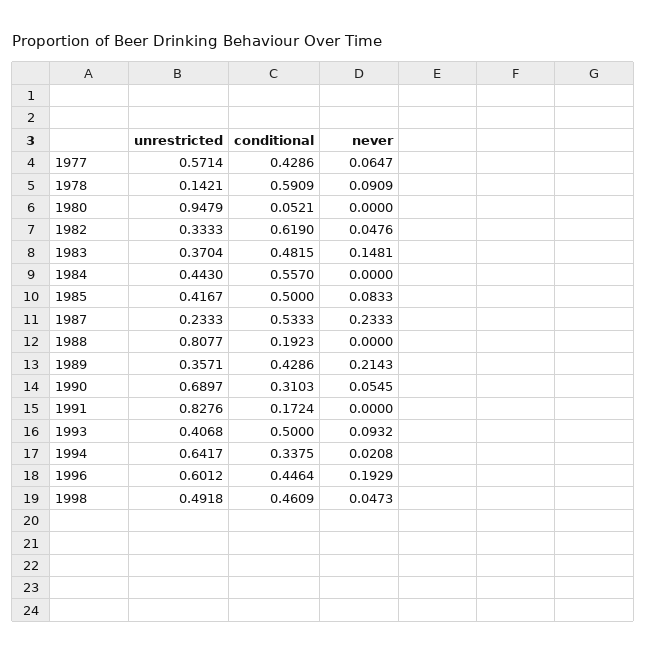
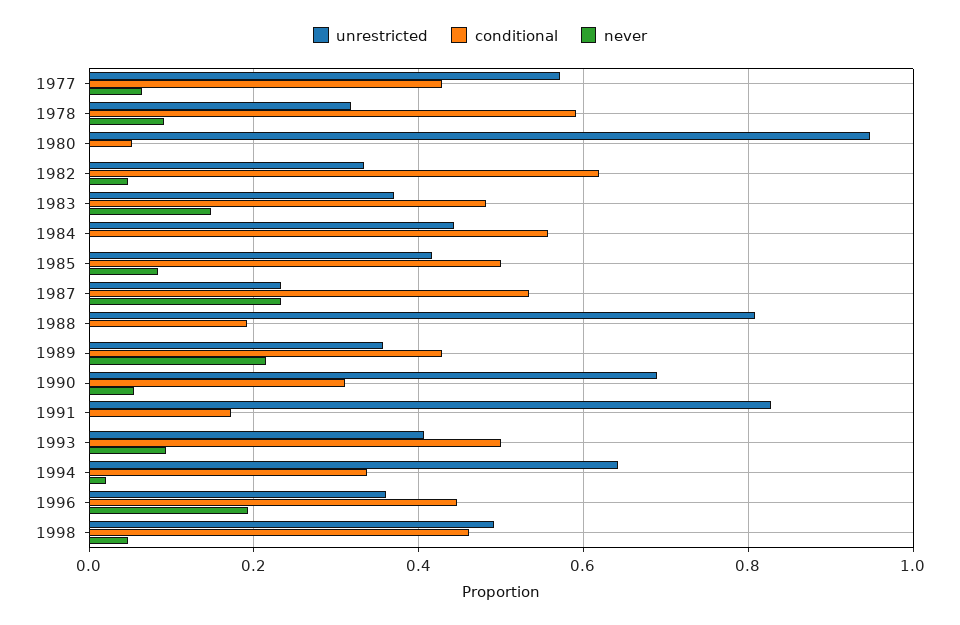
unrestricted, 1978: 0.1421 -> 0.32
unrestricted, 1996: 0.6012 -> 0.36

